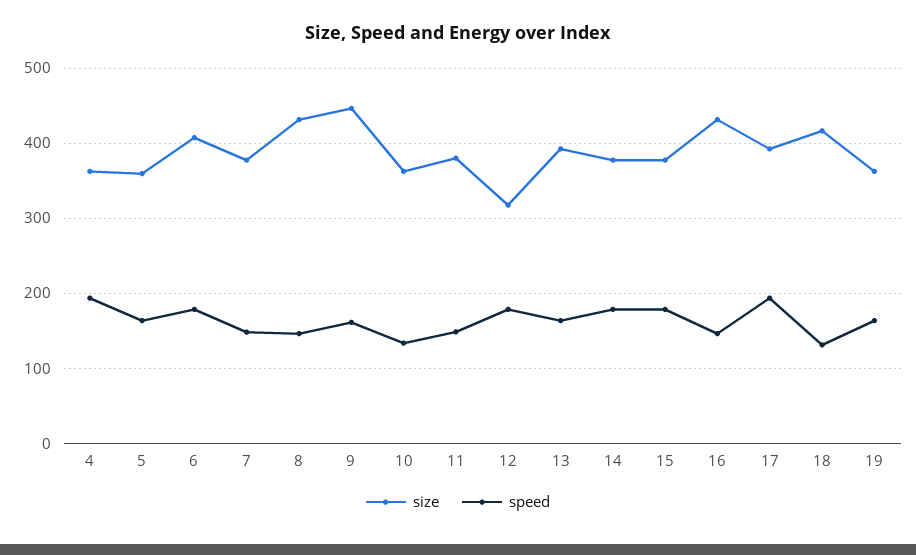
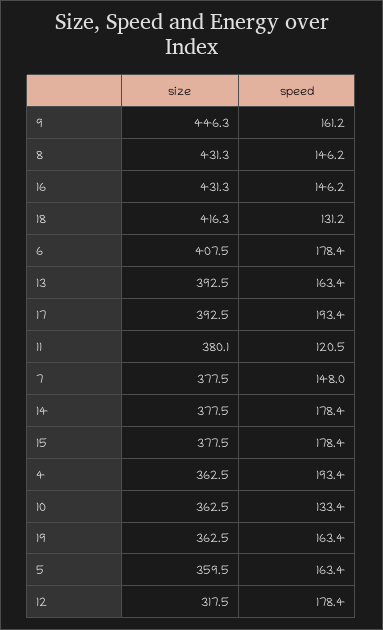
speed, 11: 150 -> 120.5

